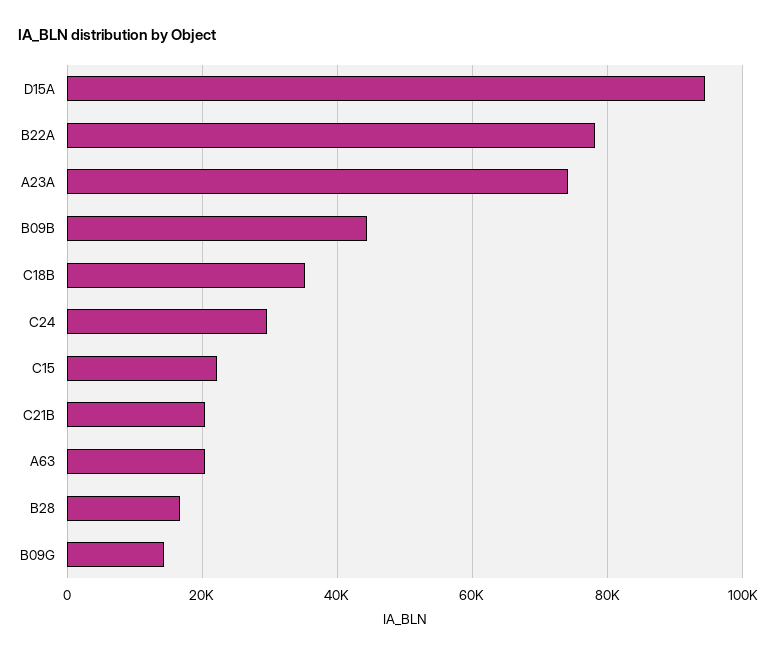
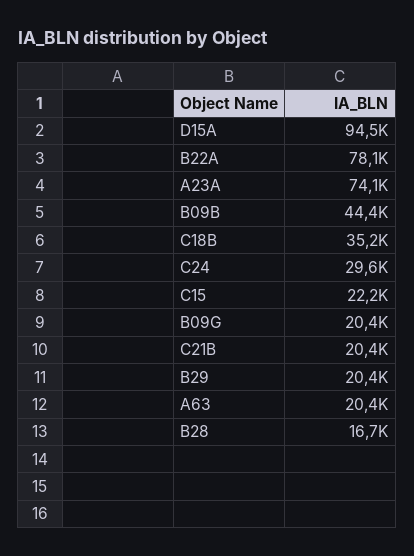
B09G: 14000 -> 20400
B29: none -> 20400

